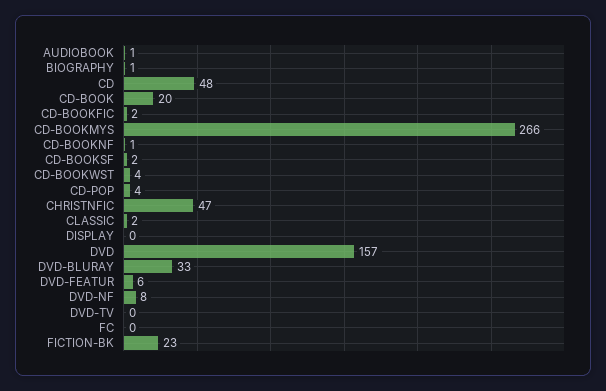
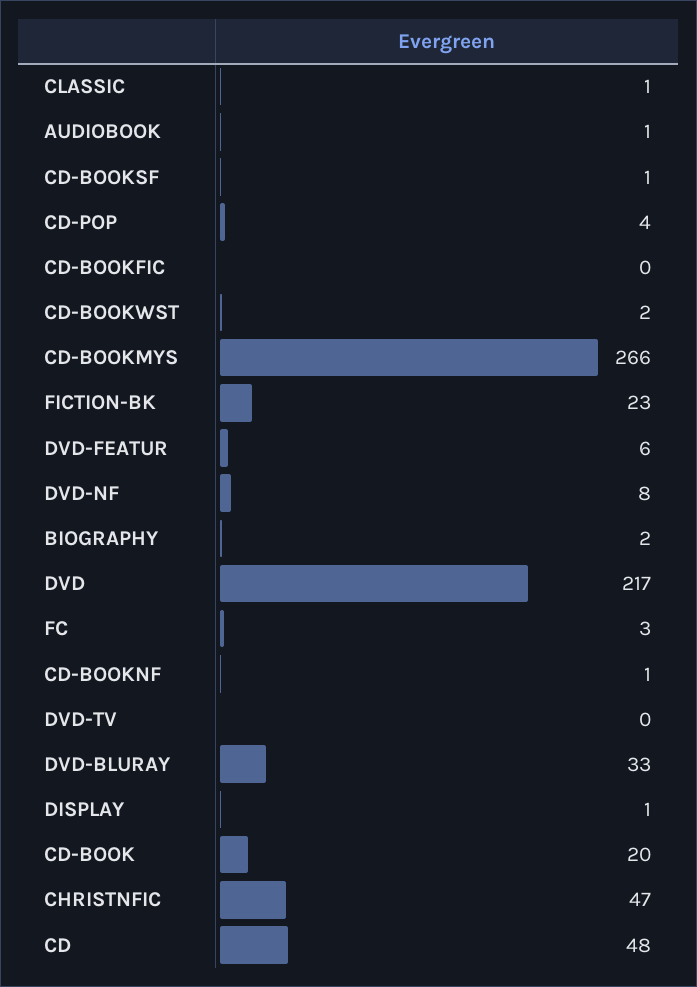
BIOGRAPHY: 1 -> 2
CD-BOOKFIC: 2 -> 0
CD-BOOKSF: 2 -> 1
CD-BOOKWST: 4 -> 2
CLASSIC: 2 -> 1
DISPLAY: 0 -> 1
DVD: 157 -> 217
FC: 0 -> 3

